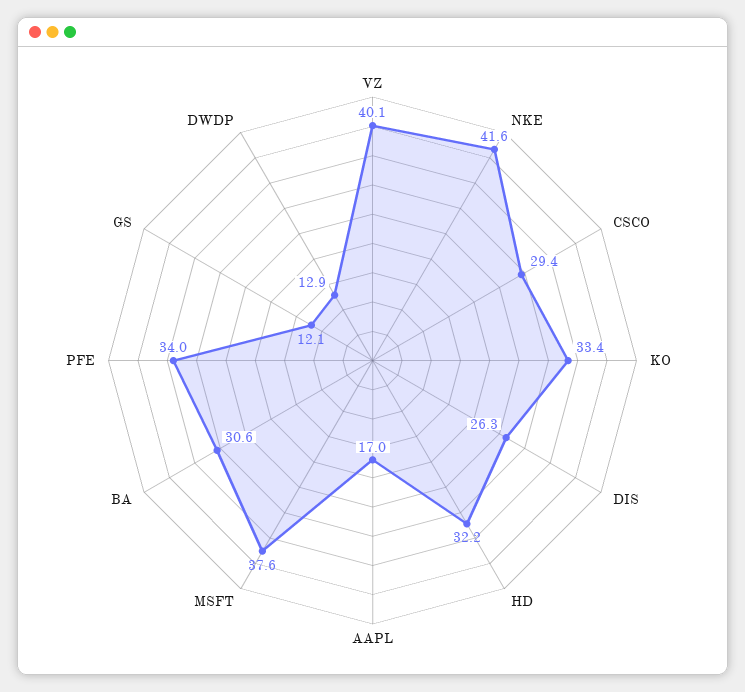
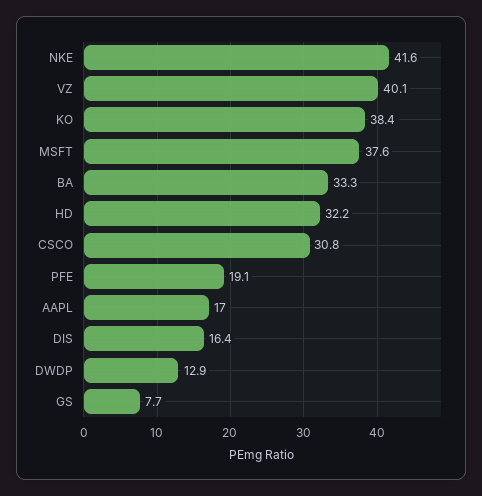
CSCO: 29.4 -> 30.8
KO: 33.4 -> 38.4
DIS: 26.3 -> 16.4
BA: 30.6 -> 33.3
PFE: 34 -> 19.1
GS: 12.1 -> 7.7

